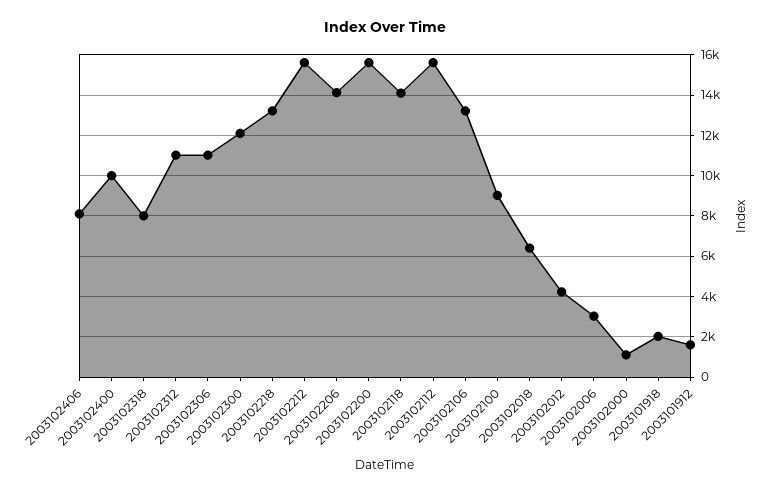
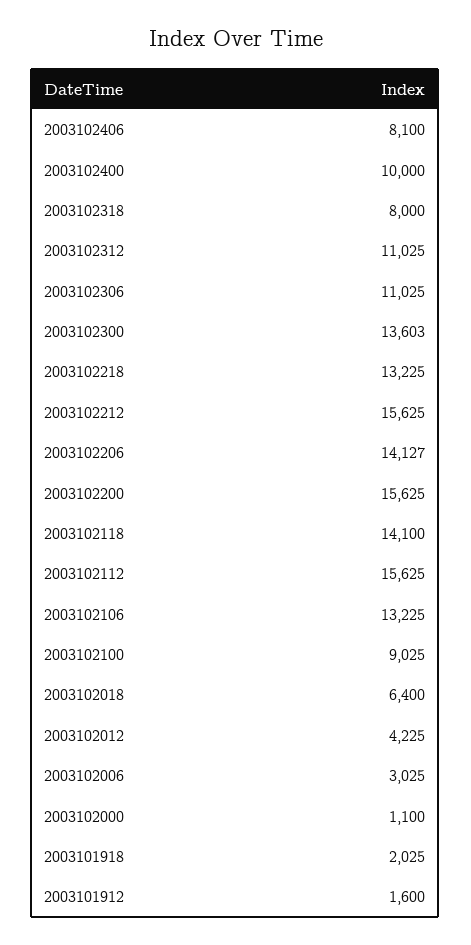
2003102300: 12000 -> 13603

